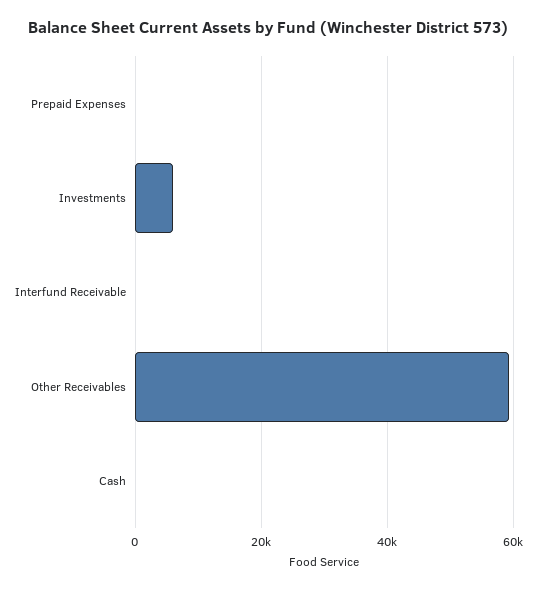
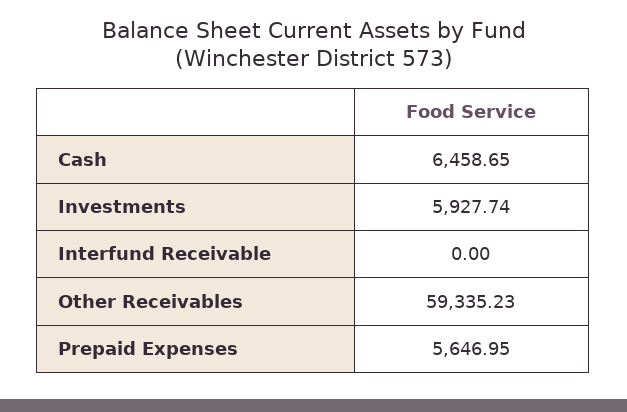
Prepaid Expenses: 0 -> 5646.95
Cash: 0 -> 6458.65

